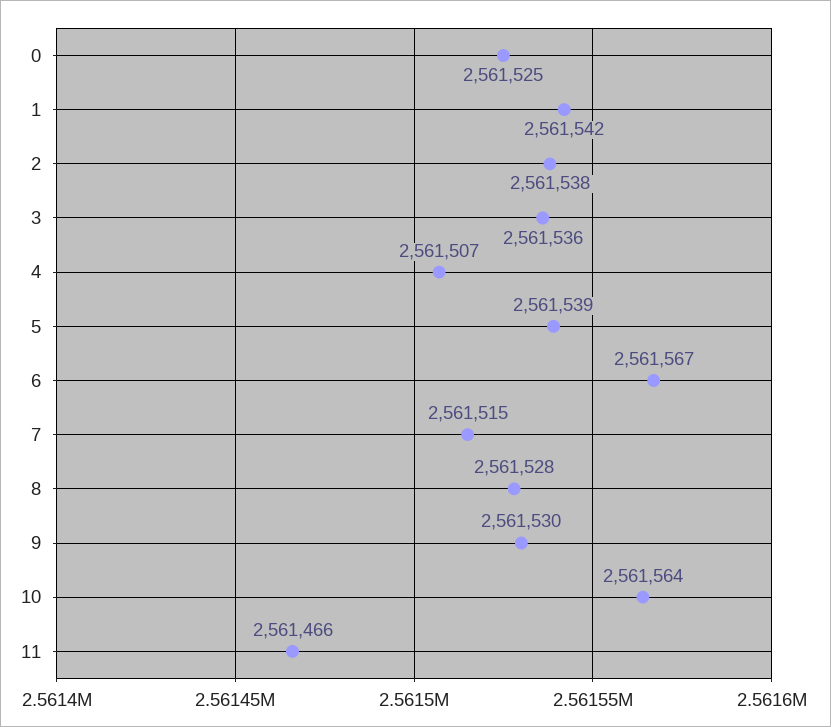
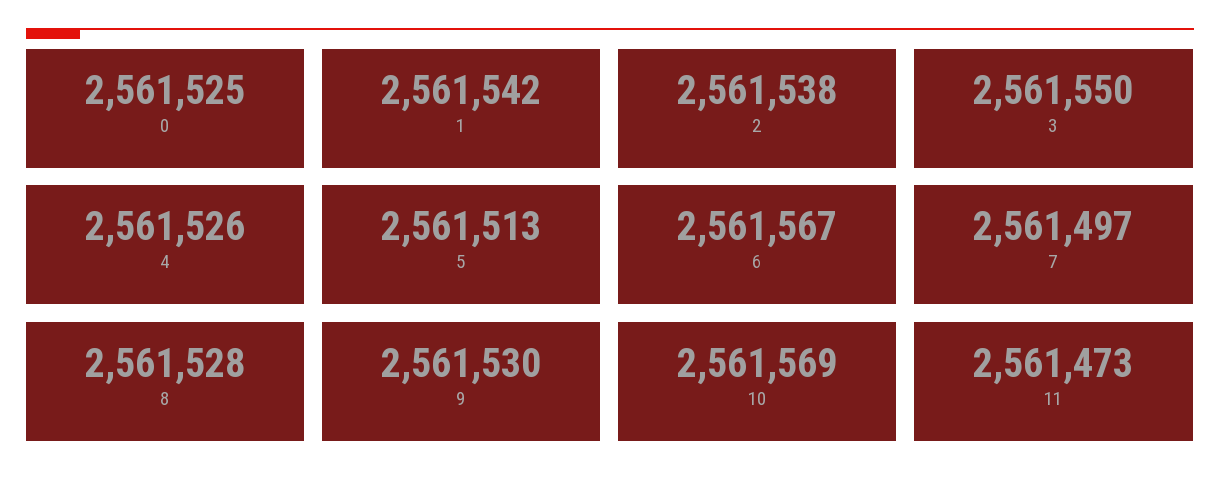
3: 2561536 -> 2561550
4: 2561507 -> 2561526
5: 2561539 -> 2561513
7: 2561515 -> 2561497
10: 2561564 -> 2561569
11: 2561466 -> 2561473

